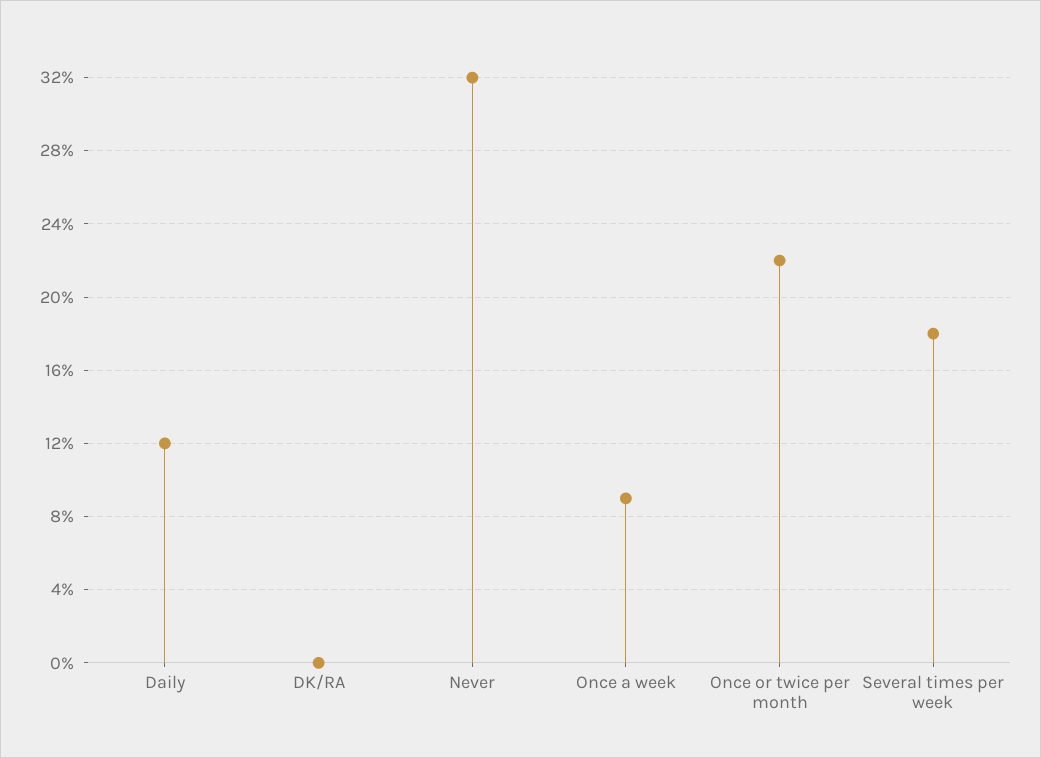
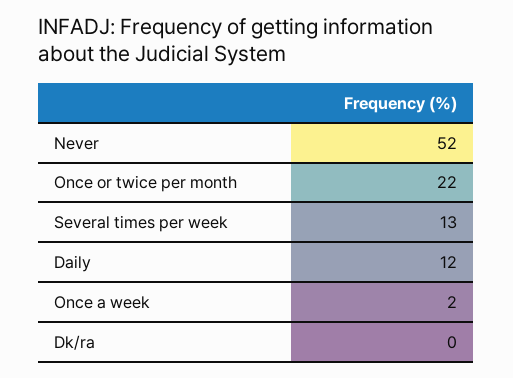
Never: 32 -> 52
Once a week: 9 -> 2
Several times per week: 18 -> 13

